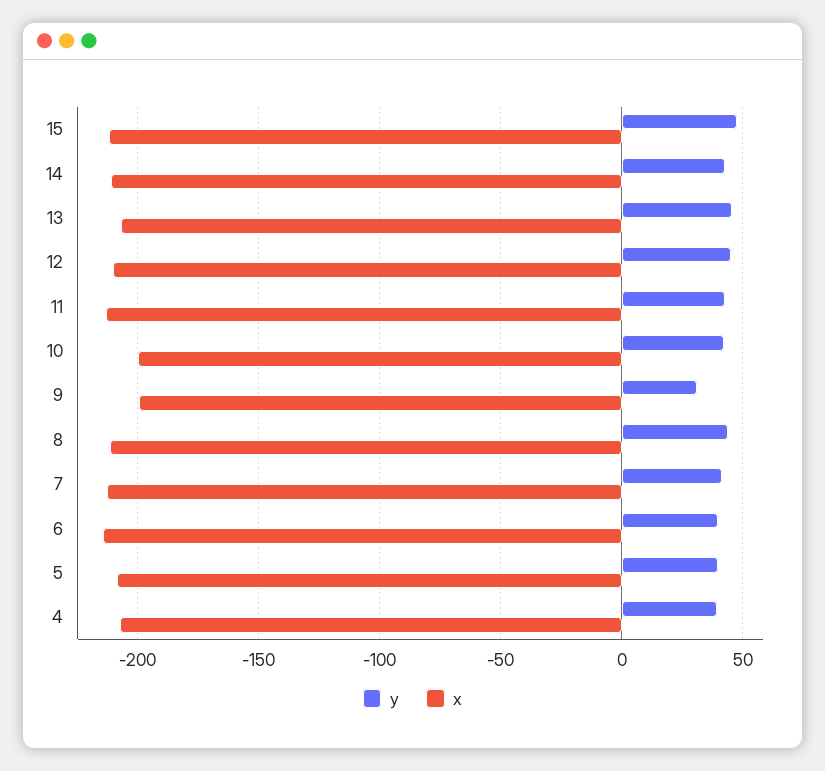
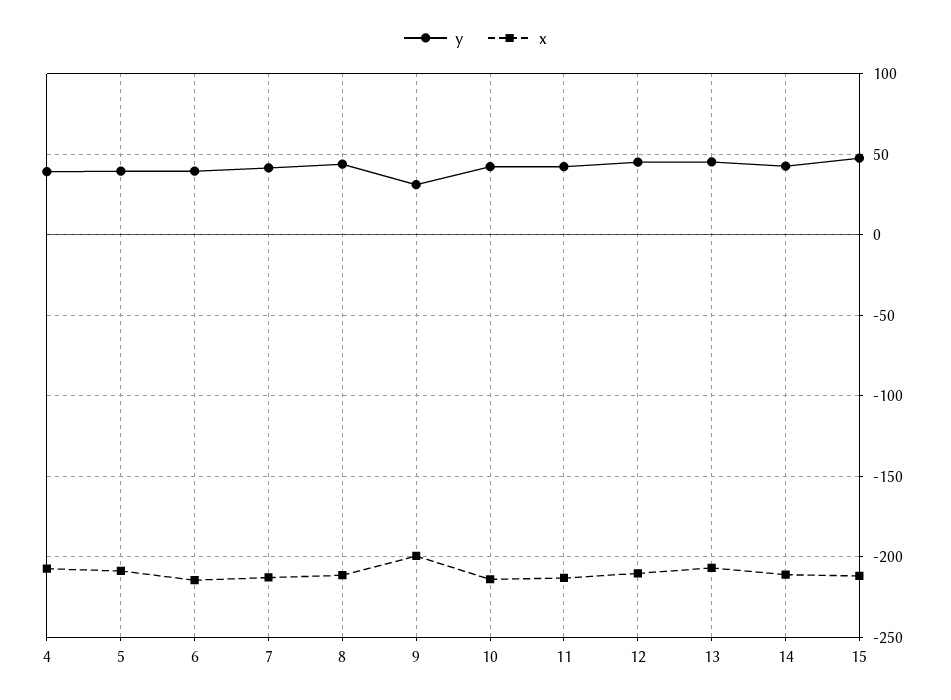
x, 10: -200 -> -215

